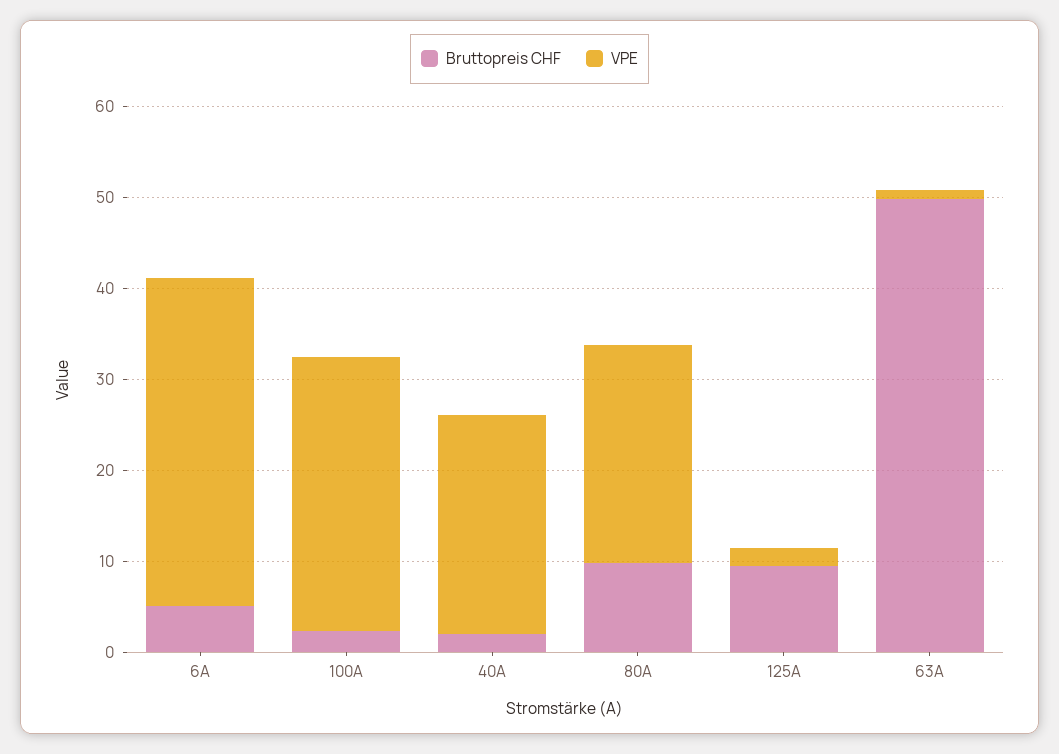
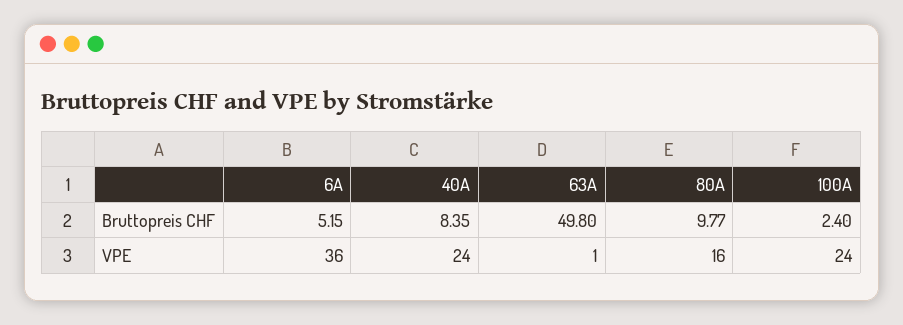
VPE, 100A: 30 -> 24
Bruttopreis CHF, 40A: 2 -> 8.35
VPE, 80A: 24 -> 16
Bruttopreis CHF, 125A: 10 -> none
VPE, 125A: 2 -> none

